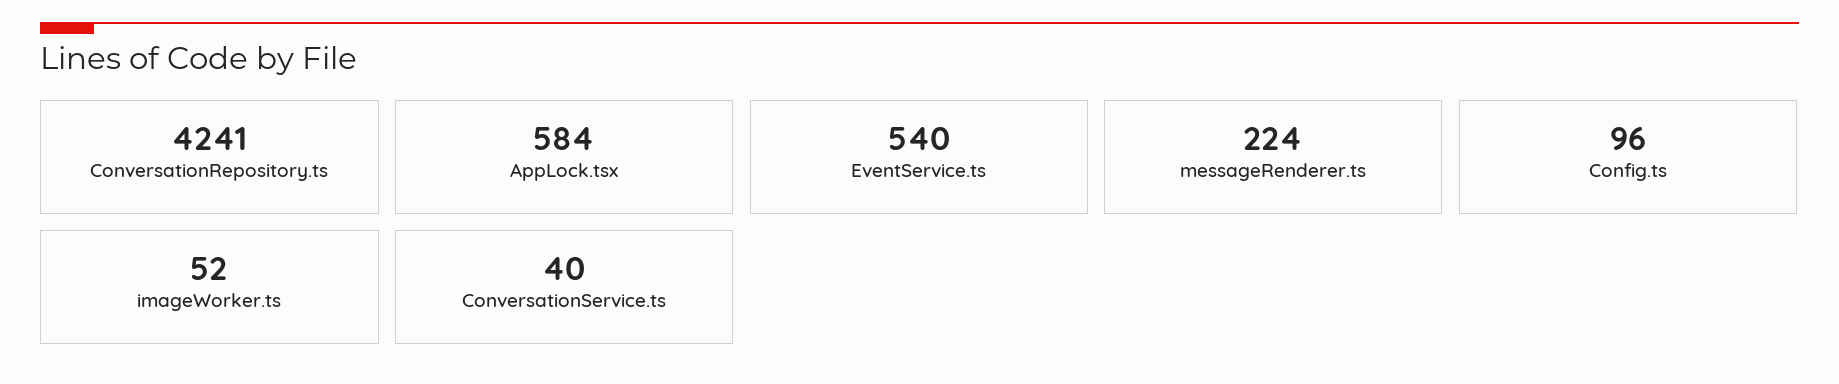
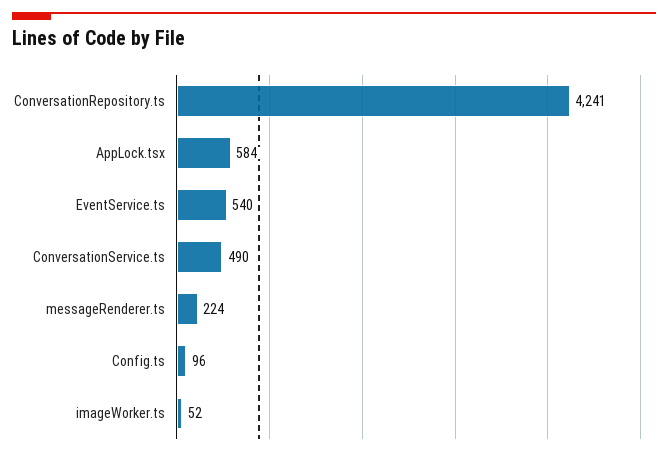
ConversationService.ts: 40 -> 490

